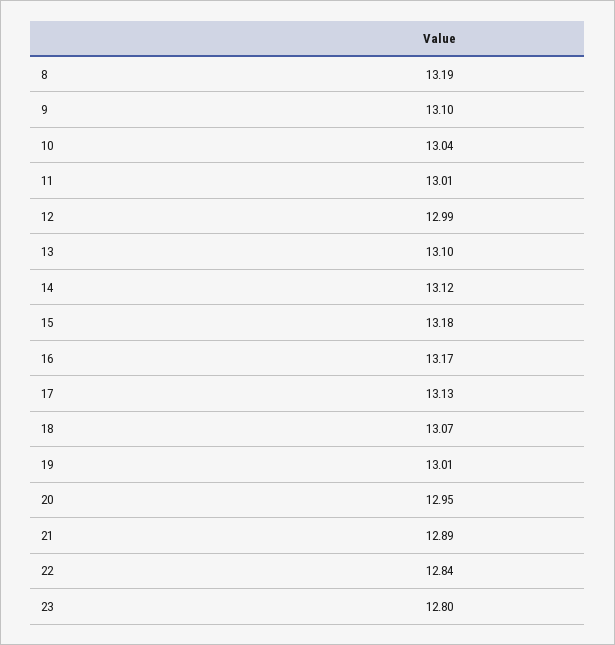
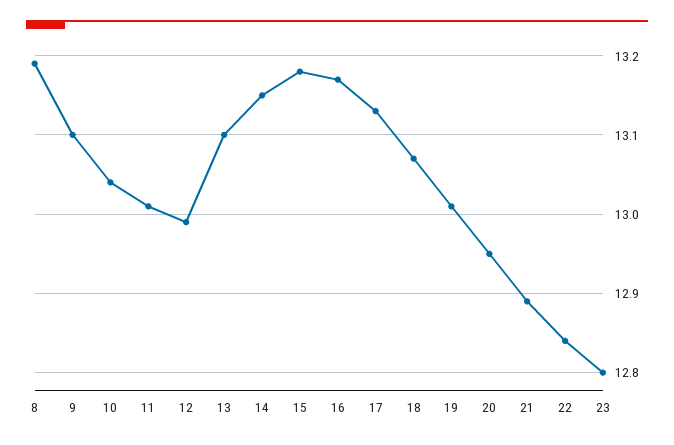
14: 13.12 -> 13.15

